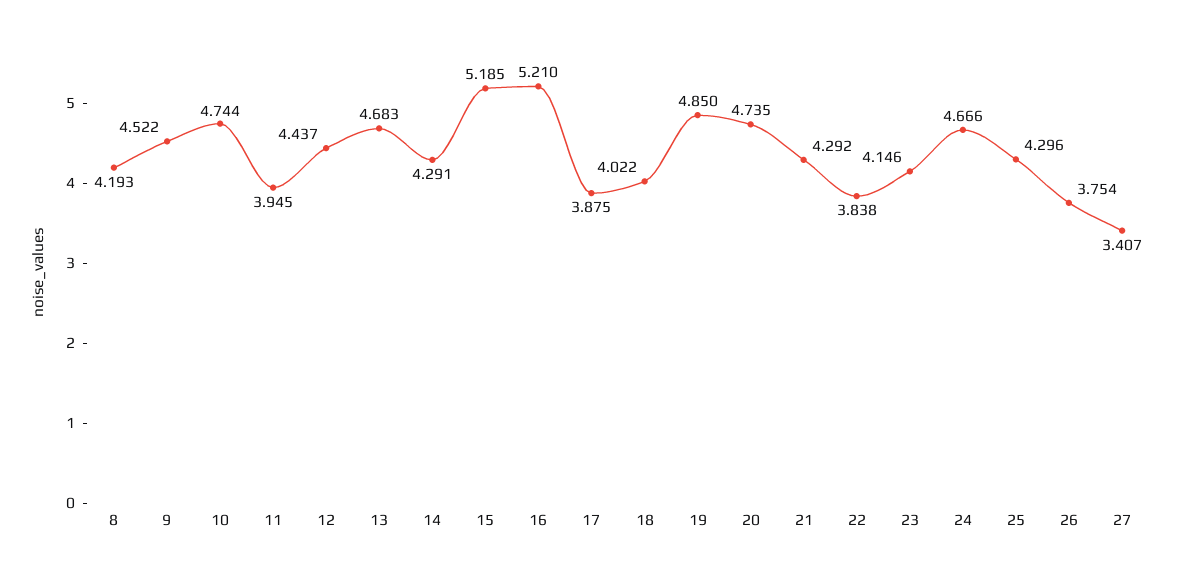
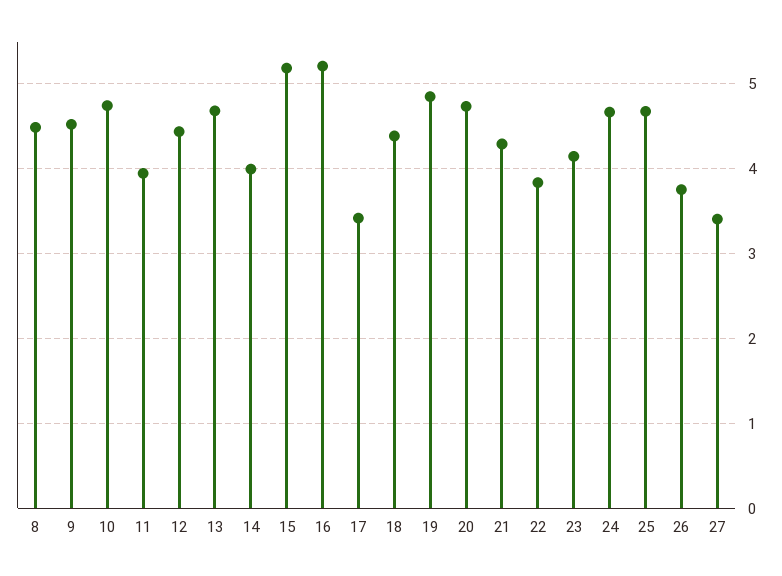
8: 4.193 -> 4.5
14: 4.291 -> 4
17: 3.875 -> 3.4
18: 4.022 -> 4.4
25: 4.296 -> 4.7

